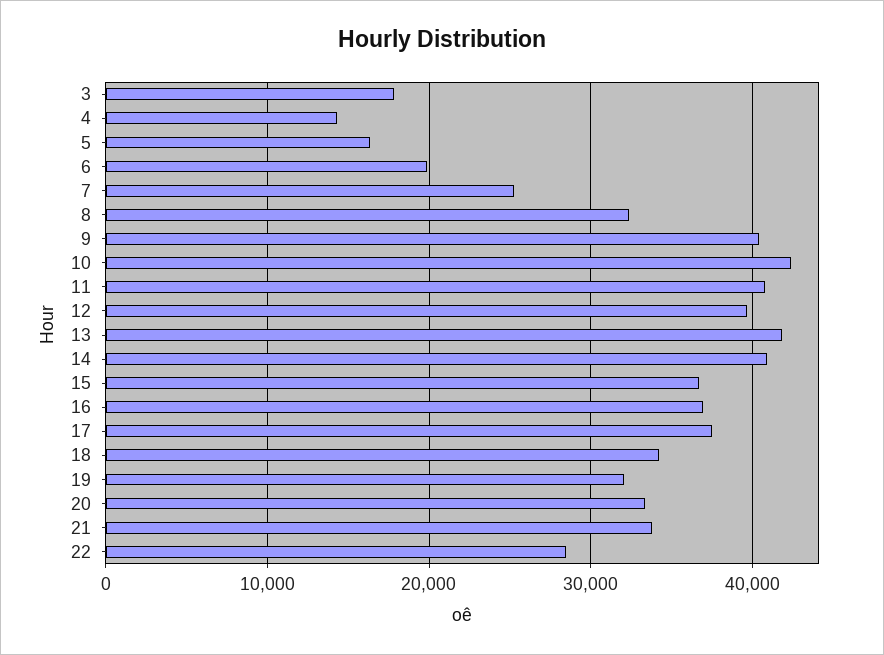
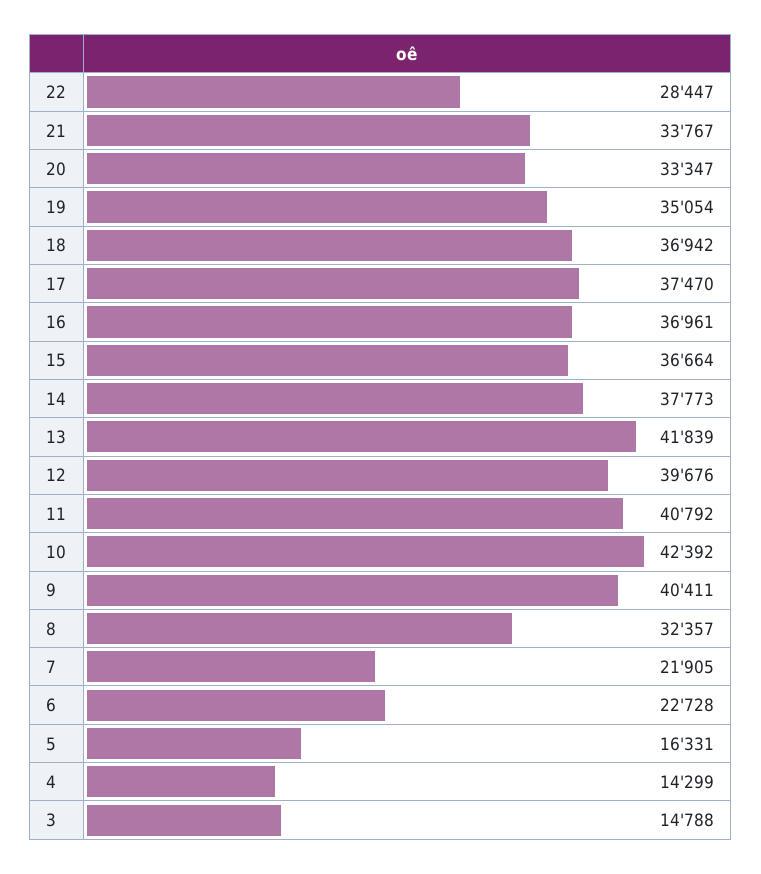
3: 18000 -> 14788
6: 20000 -> 22728
7: 25000 -> 21905
14: 41000 -> 37773
18: 34000 -> 36942
19: 32000 -> 35054

